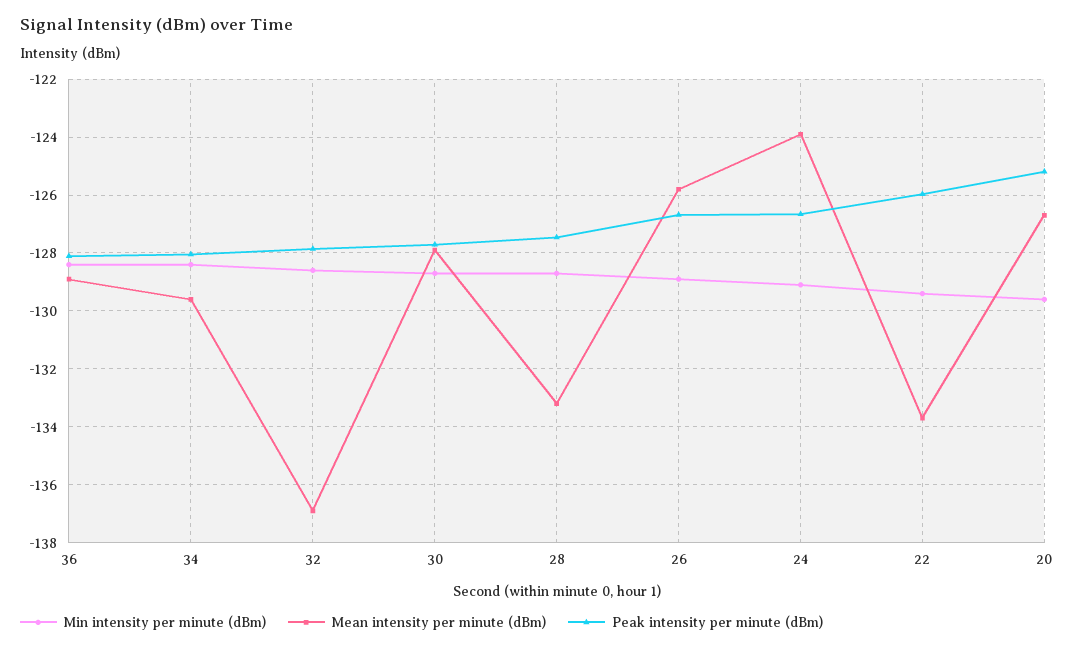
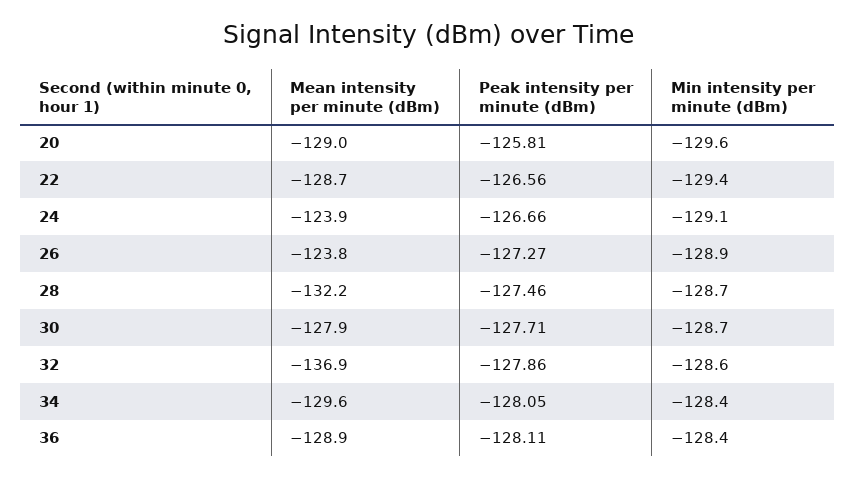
Mean intensity per minute (dBm), 28: -133.25 -> -132.2
Mean intensity per minute (dBm), 26: -125.75 -> -123.8
Peak intensity per minute (dBm), 26: -126.75 -> -127.27
Mean intensity per minute (dBm), 22: -133.75 -> -128.7
Peak intensity per minute (dBm), 22: -126 -> -126.56
Mean intensity per minute (dBm), 20: -126.75 -> -129
Peak intensity per minute (dBm), 20: -125.25 -> -125.81

